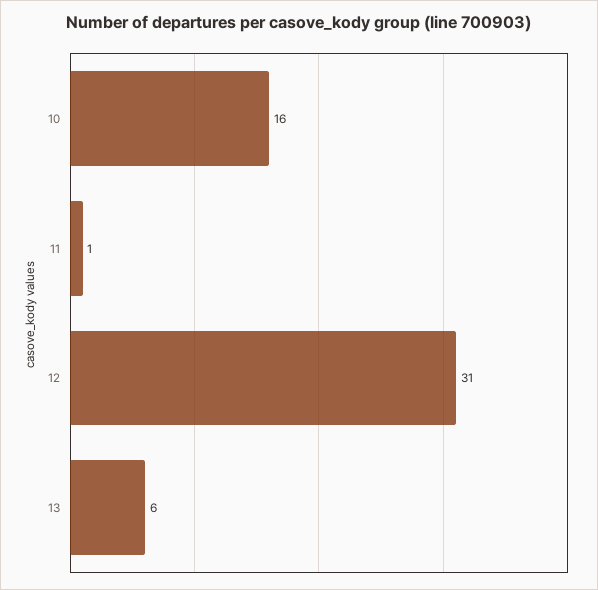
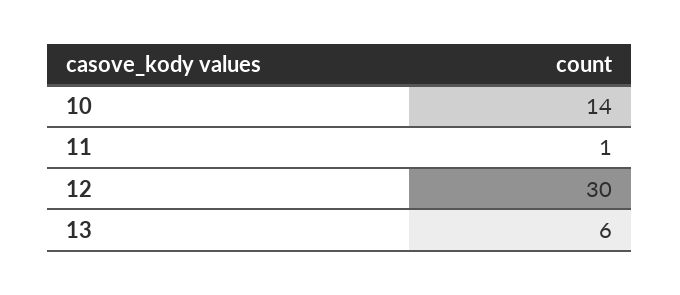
10: 16 -> 14
12: 31 -> 30

